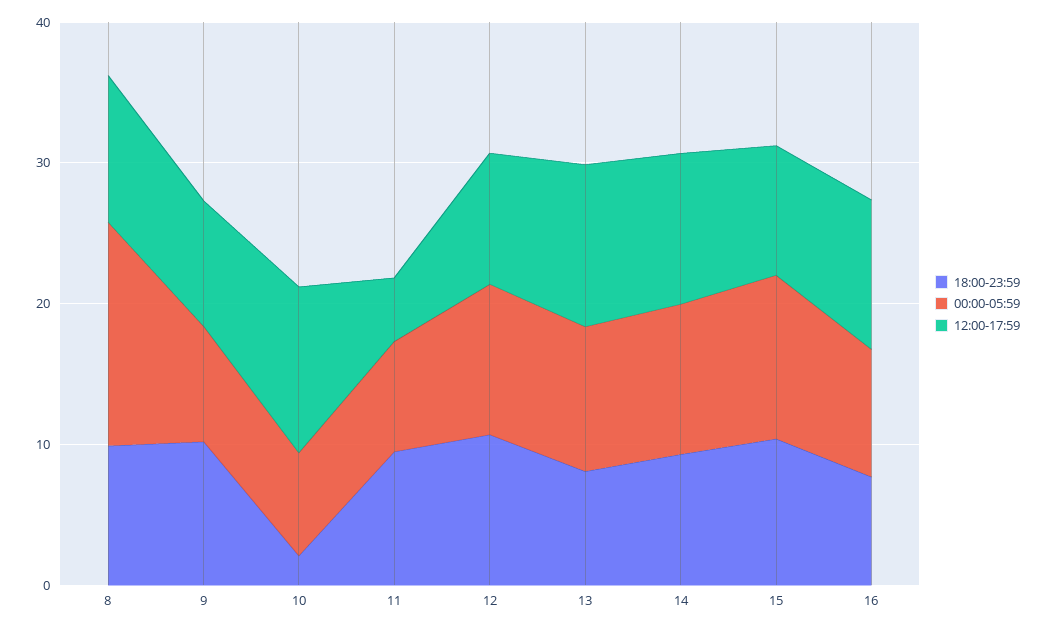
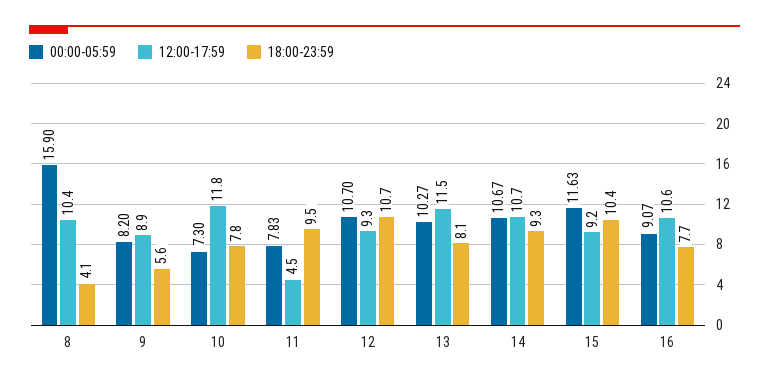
18:00-23:59, 8: 10 -> 4.1
18:00-23:59, 9: 10 -> 5.6
18:00-23:59, 10: 2 -> 7.8

